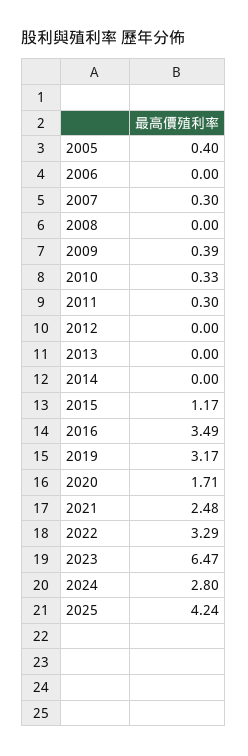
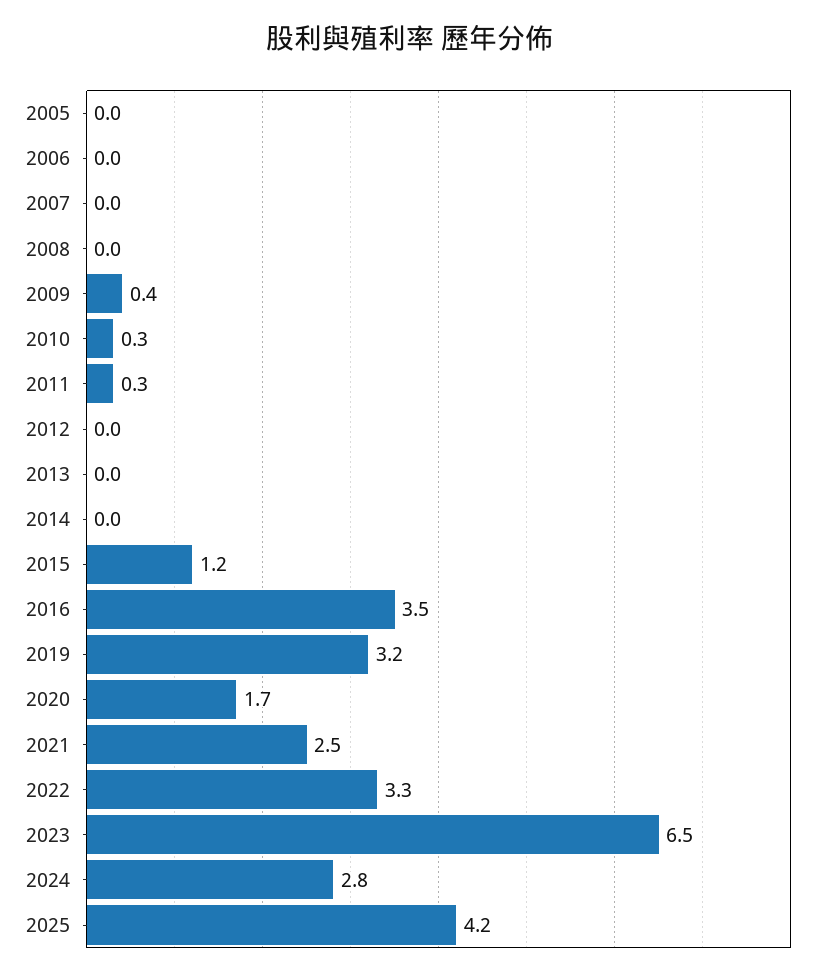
2005: 0.4 -> 0
2007: 0.3 -> 0

